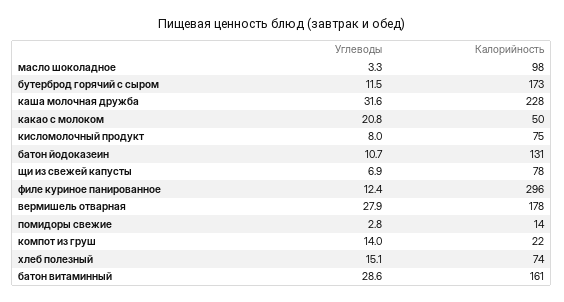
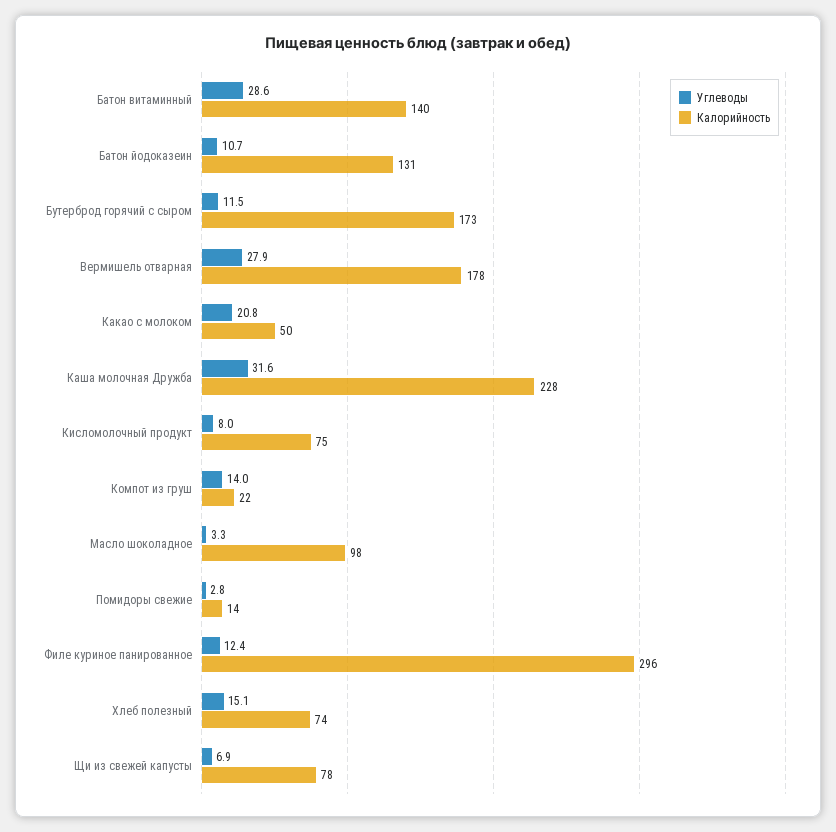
Калорийность, батон витаминный: 161 -> 140

